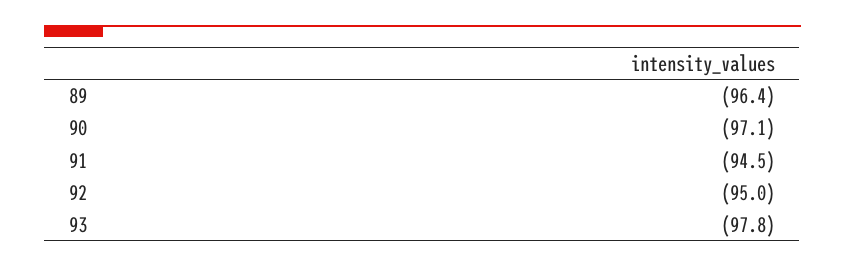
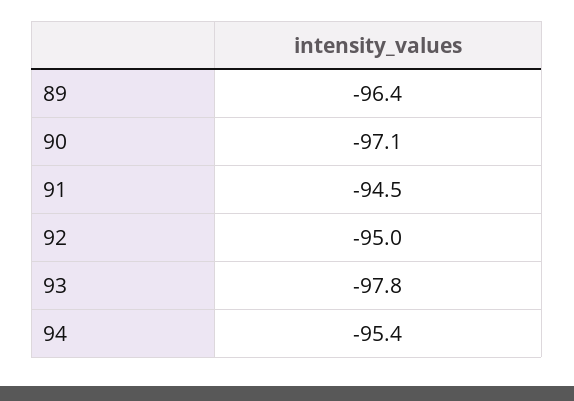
94: none -> -95.4

